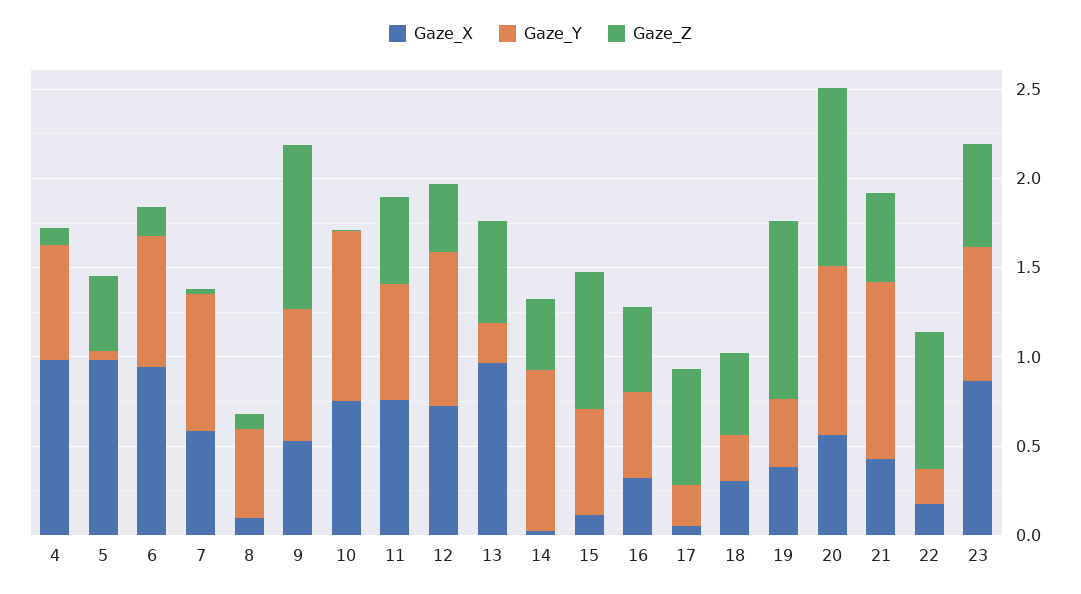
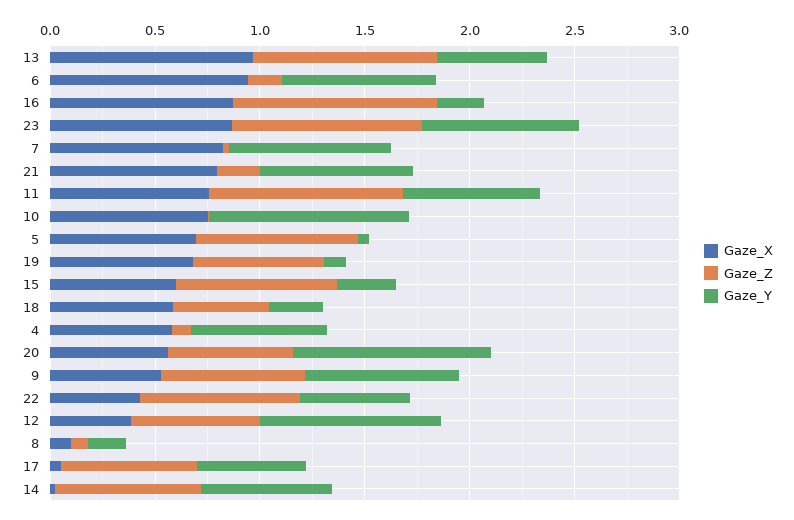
Gaze_X, 4: 1 -> 0.6
Gaze_X, 5: 1 -> 0.7
Gaze_Z, 5: 0.4 -> 0.8
Gaze_X, 7: 0.6 -> 0.8
Gaze_Y, 8: 0.5 -> 0.2
Gaze_Z, 9: 0.9 -> 0.7
Gaze_Z, 11: 0.5 -> 0.9
Gaze_X, 12: 0.7 -> 0.4
Gaze_Z, 12: 0.4 -> 0.6
Gaze_Y, 13: 0.2 -> 0.5
Gaze_Z, 13: 0.6 -> 0.9
Gaze_Y, 14: 0.9 -> 0.6
Gaze_Z, 14: 0.4 -> 0.7
Gaze_X, 15: 0.1 -> 0.6
Gaze_Y, 15: 0.6 -> 0.3
Gaze_X, 16: 0.3 -> 0.9
Gaze_Y, 16: 0.5 -> 0.2
Gaze_Z, 16: 0.5 -> 1
Gaze_Y, 17: 0.2 -> 0.5
Gaze_X, 18: 0.3 -> 0.6
Gaze_X, 19: 0.4 -> 0.7
Gaze_Y, 19: 0.4 -> 0.1
Gaze_Z, 19: 1 -> 0.6
Gaze_Z, 20: 1 -> 0.6
Gaze_X, 21: 0.4 -> 0.8
Gaze_Y, 21: 1 -> 0.7
Gaze_Z, 21: 0.5 -> 0.2
Gaze_X, 22: 0.2 -> 0.4
Gaze_Y, 22: 0.2 -> 0.5
Gaze_Z, 23: 0.6 -> 0.9

